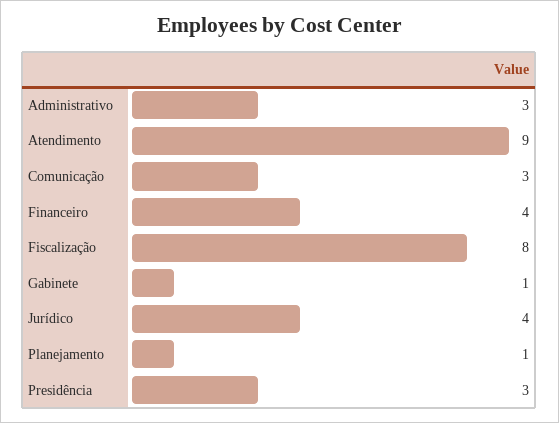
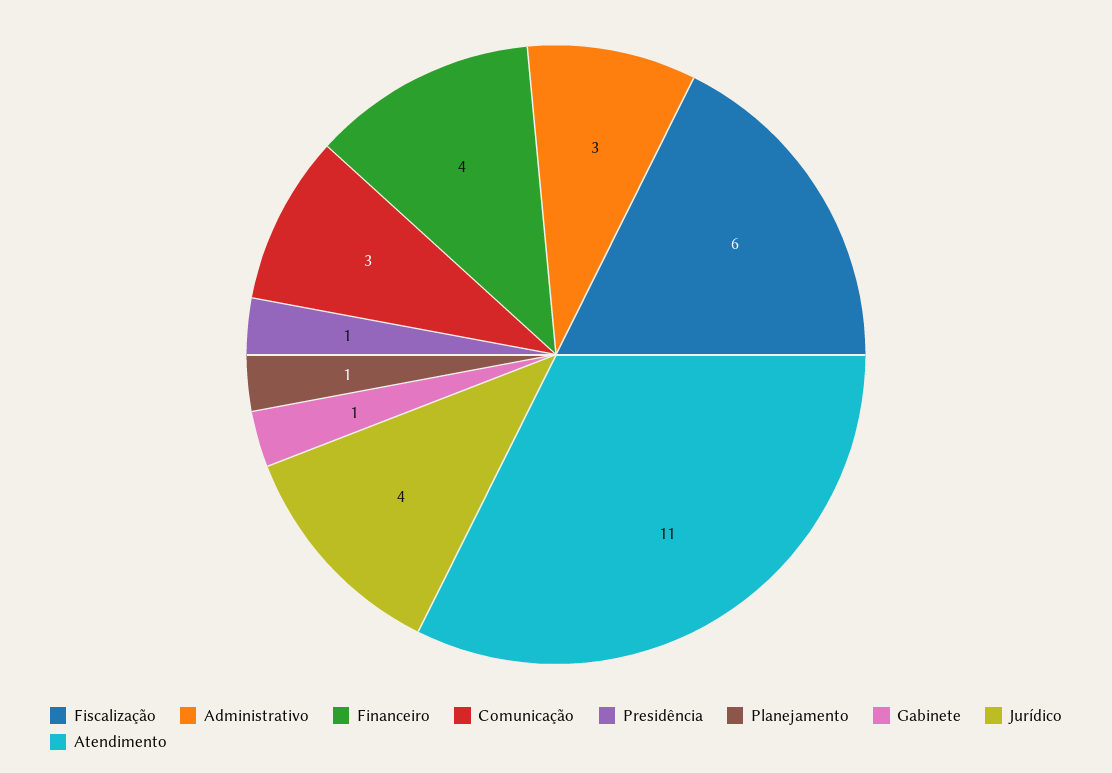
Atendimento: 9 -> 11
Fiscalização: 8 -> 6
Presidência: 3 -> 1

